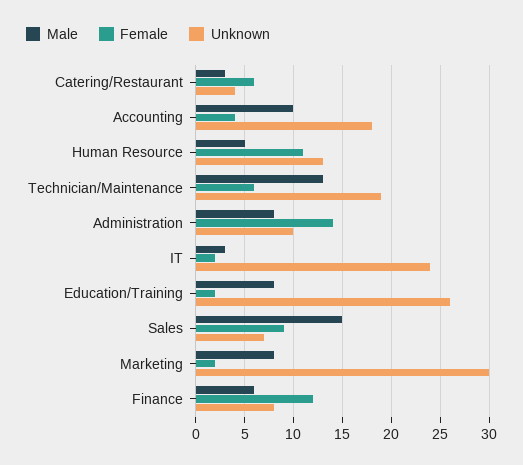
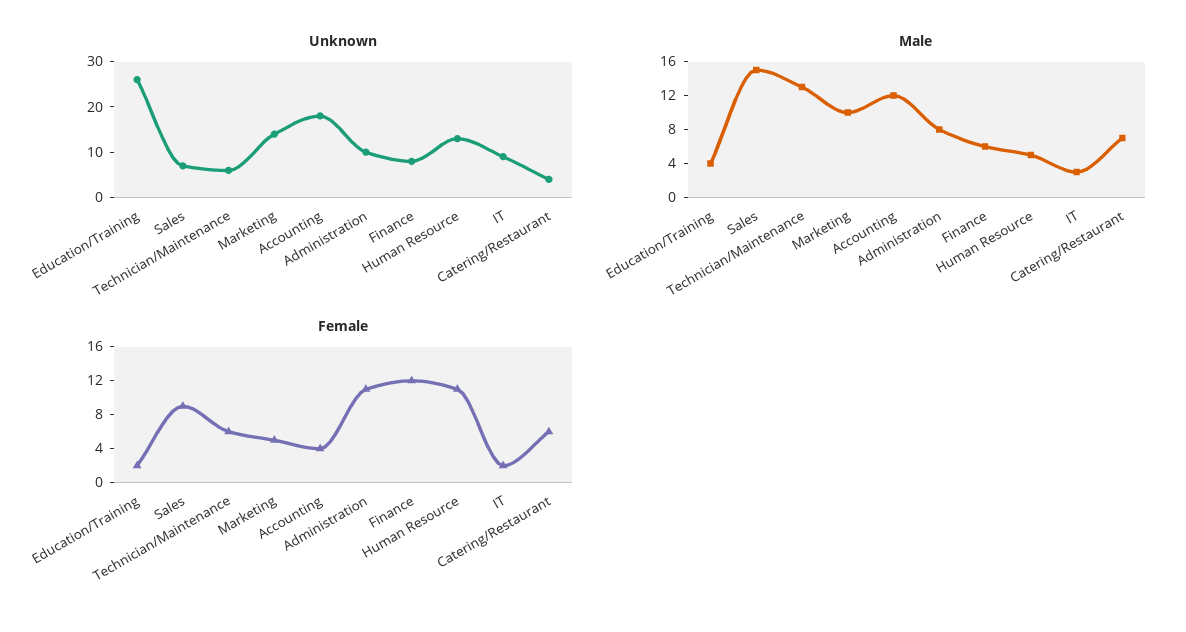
Male, Catering/Restaurant: 3 -> 7
Male, Accounting: 10 -> 12
Unknown, Technician/Maintenance: 19 -> 5
Female, Administration: 14 -> 11
Unknown, IT: 24 -> 10
Male, Education/Training: 8 -> 4
Male, Marketing: 8 -> 10
Female, Marketing: 2 -> 5
Unknown, Marketing: 30 -> 15

